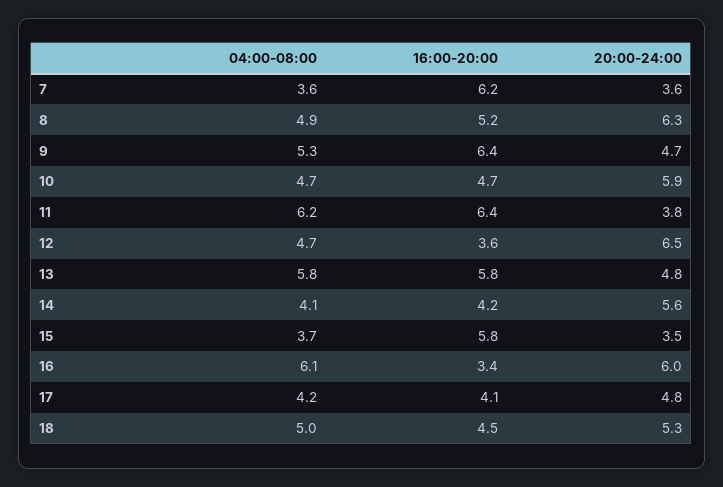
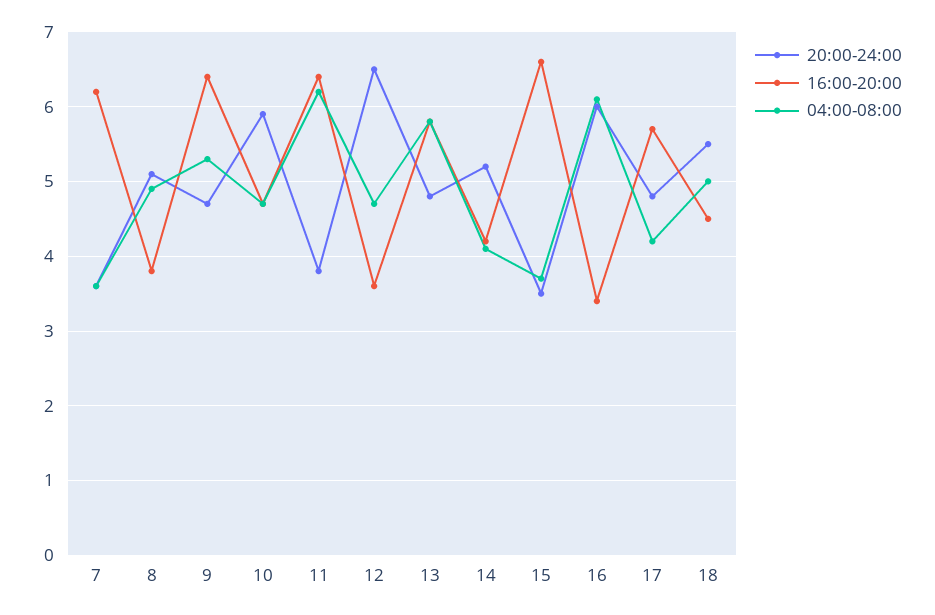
16:00-20:00, 8: 5.2 -> 3.8
20:00-24:00, 8: 6.3 -> 5.1
20:00-24:00, 14: 5.6 -> 5.2
16:00-20:00, 15: 5.8 -> 6.6
16:00-20:00, 17: 4.1 -> 5.7
20:00-24:00, 18: 5.3 -> 5.5

